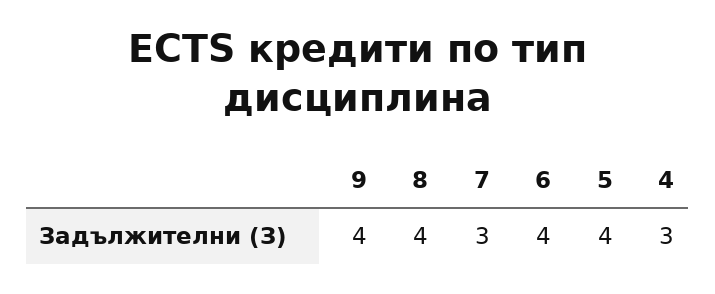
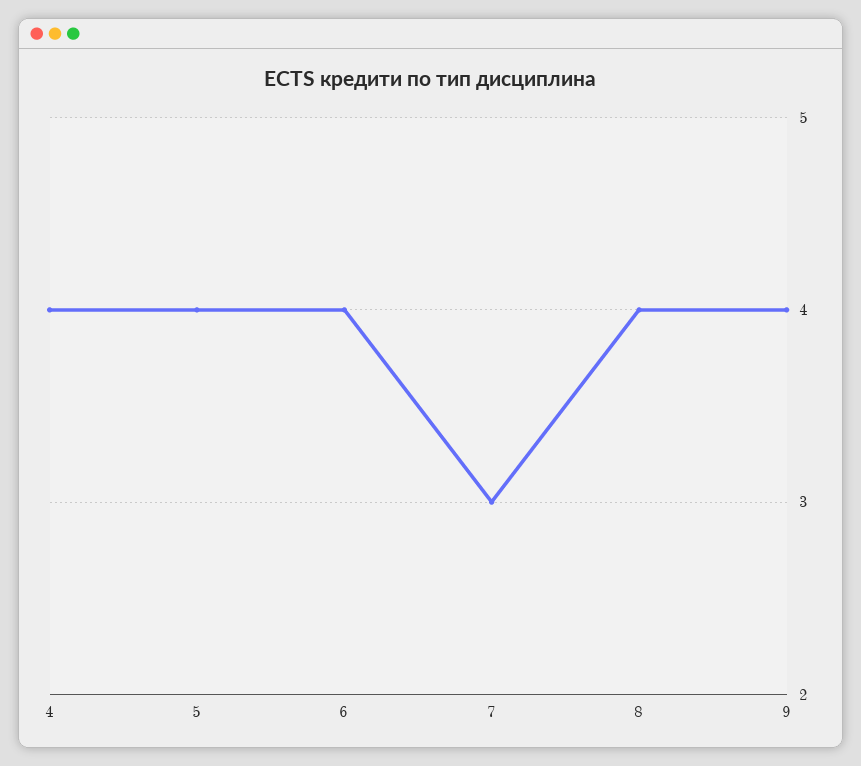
4: 3 -> 4

